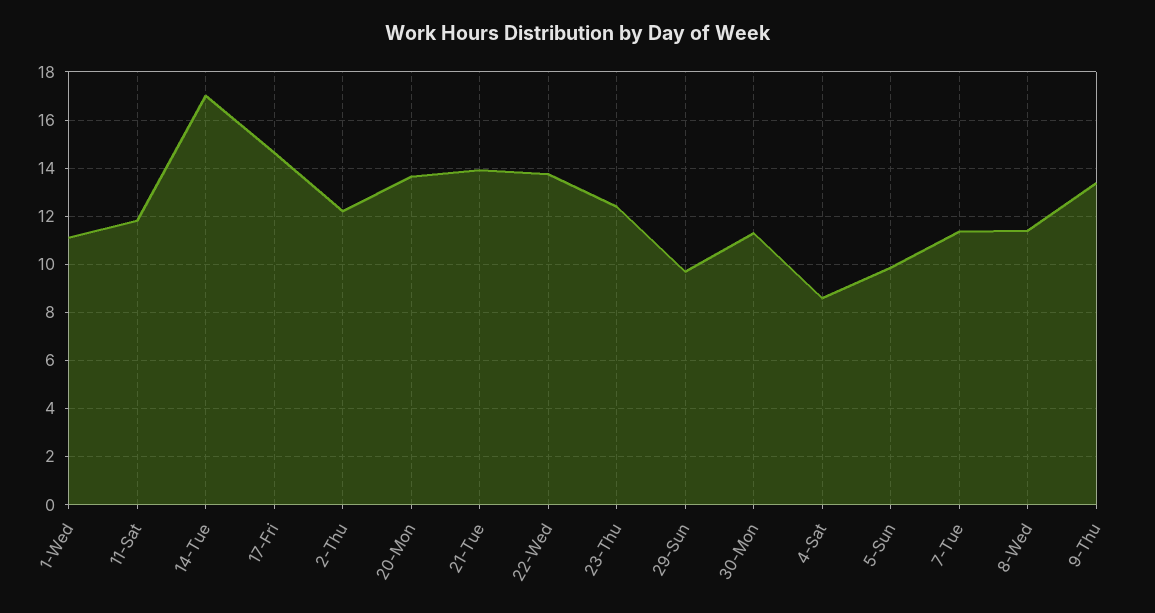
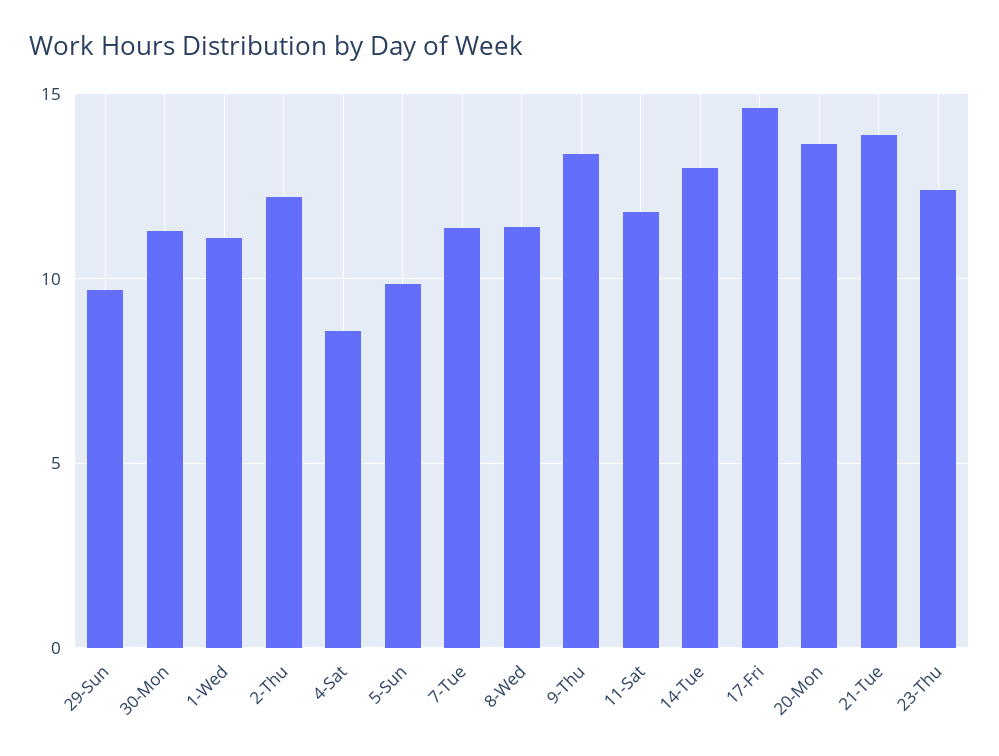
14-Tue: 17 -> 13
22-Wed: 13.75 -> none

